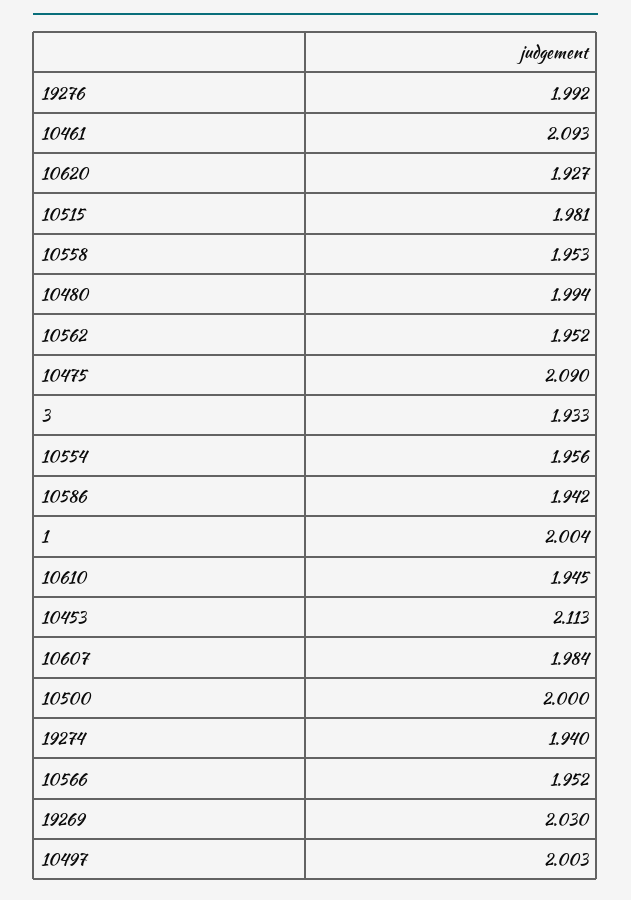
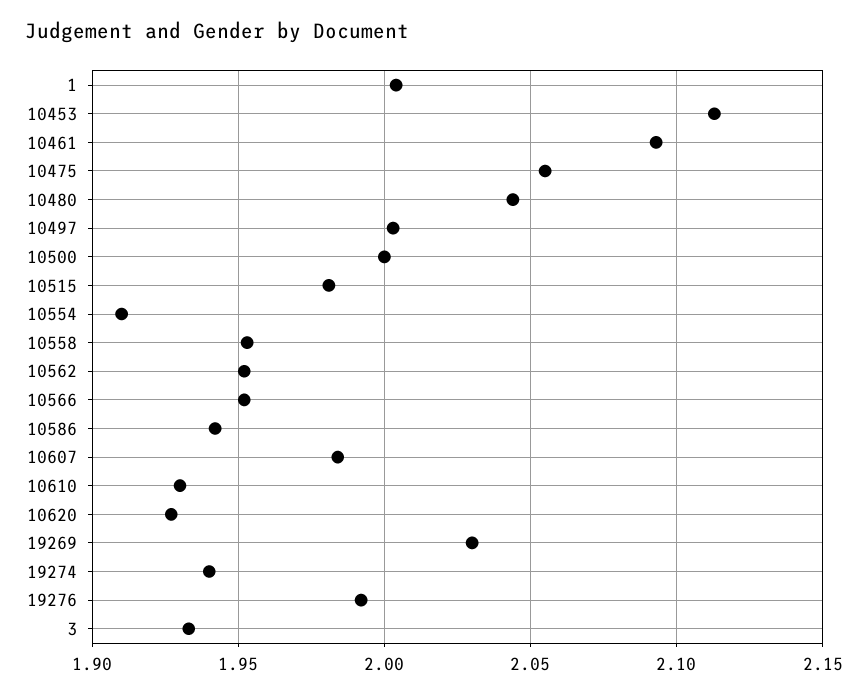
10480: 1.994 -> 2.045
10475: 2.09 -> 2.055
10554: 1.956 -> 1.91
10610: 1.945 -> 1.93

